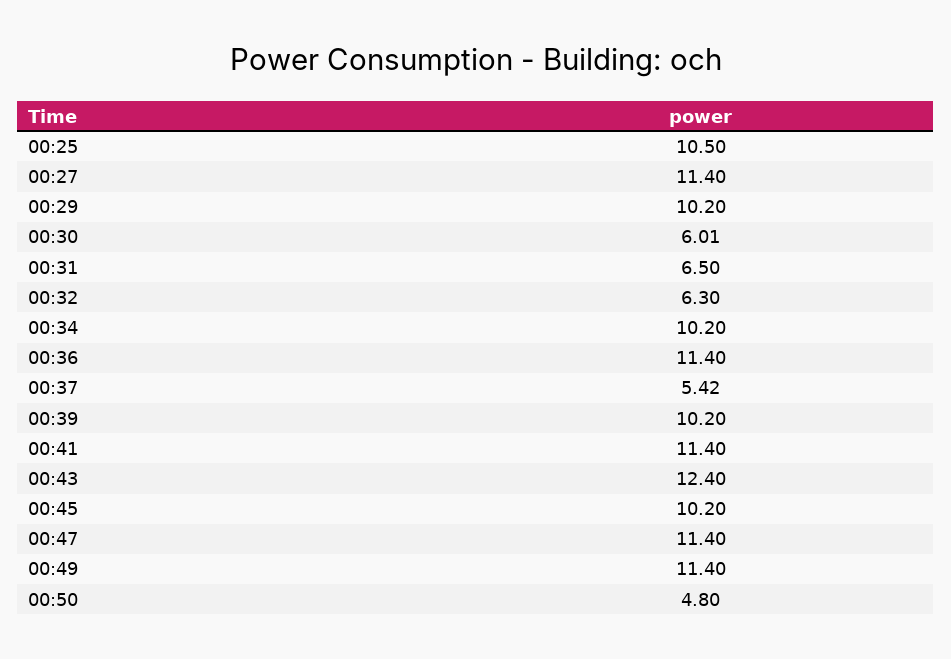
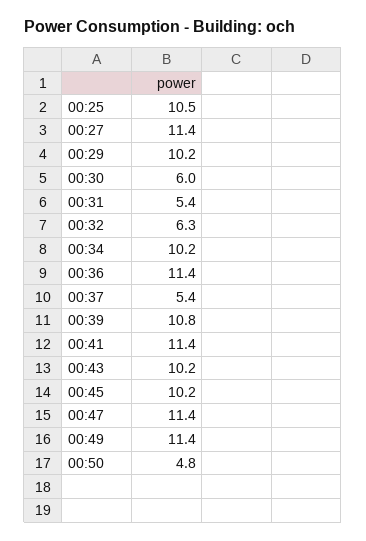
00:31: 6.5 -> 5.4
00:39: 10.2 -> 10.8
00:43: 12.4 -> 10.2

